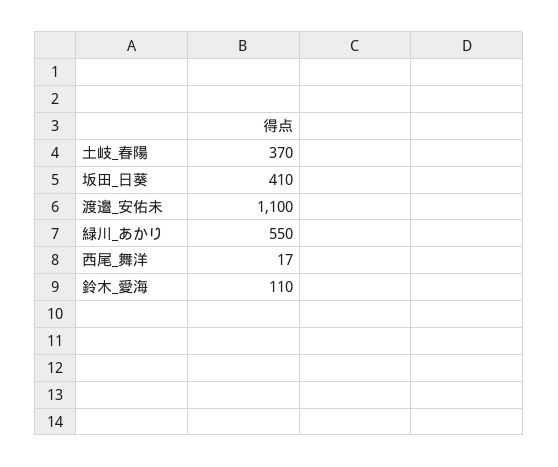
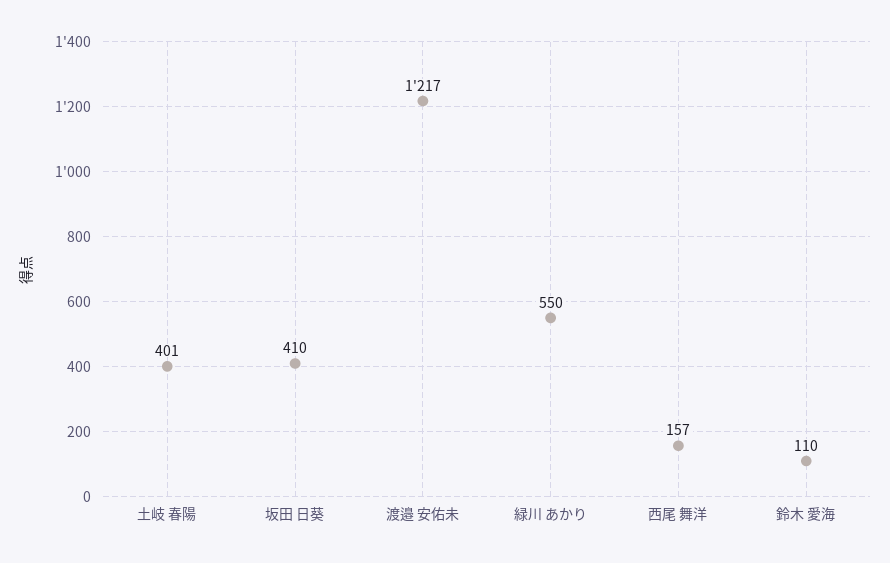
土岐_春陽: 370 -> 401
渡邉_安佑未: 1100 -> 1217
西尾_舞洋: 17 -> 157

